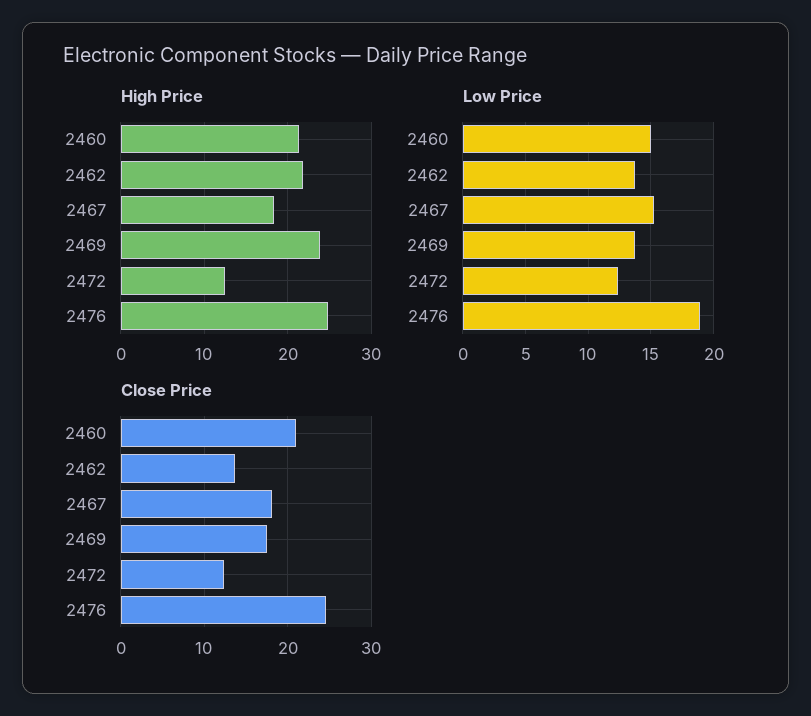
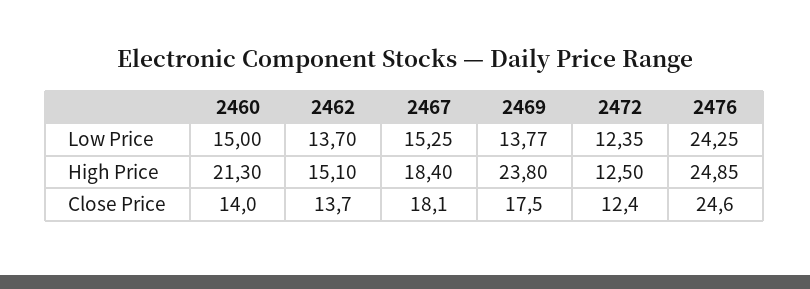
High Price, 2462: 22 -> 15.1
Low Price, 2476: 19 -> 24.25
Close Price, 2460: 21 -> 14

